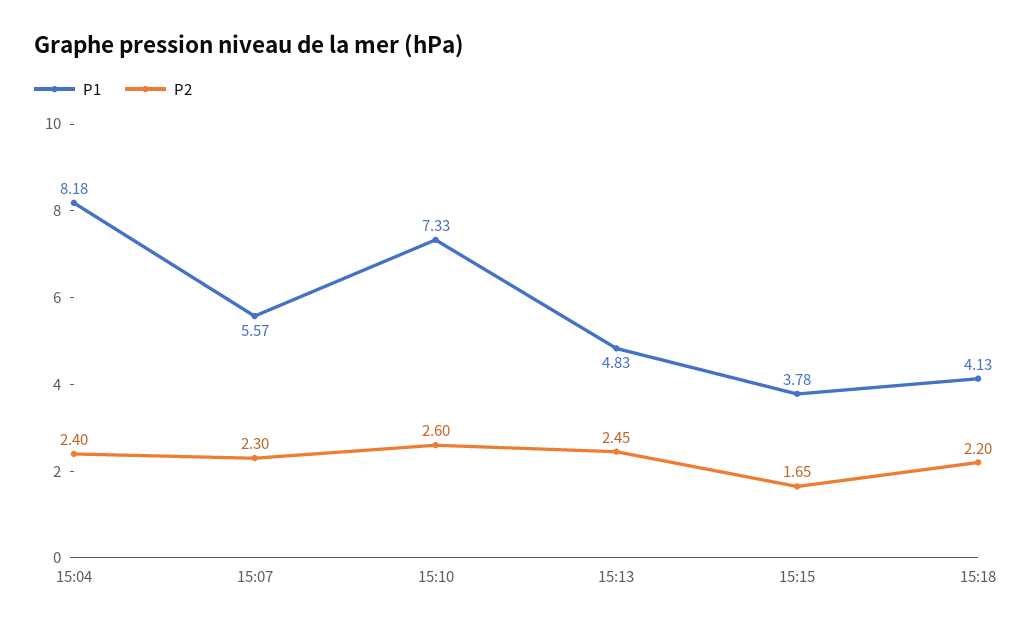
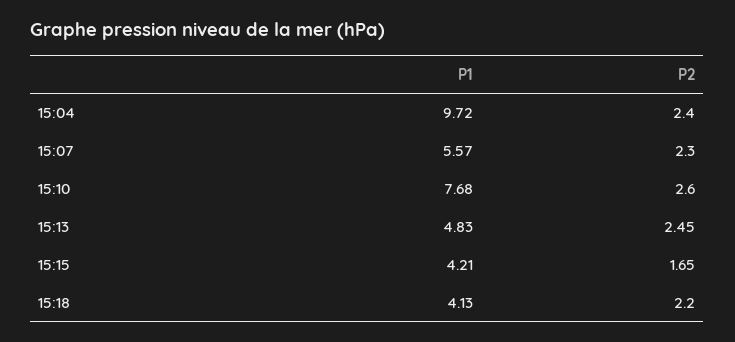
P1, 15:04: 8.18 -> 9.72
P1, 15:10: 7.33 -> 7.68
P1, 15:15: 3.78 -> 4.21

